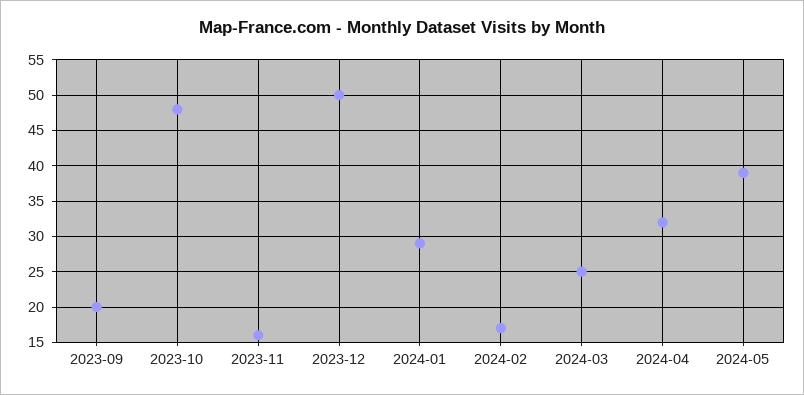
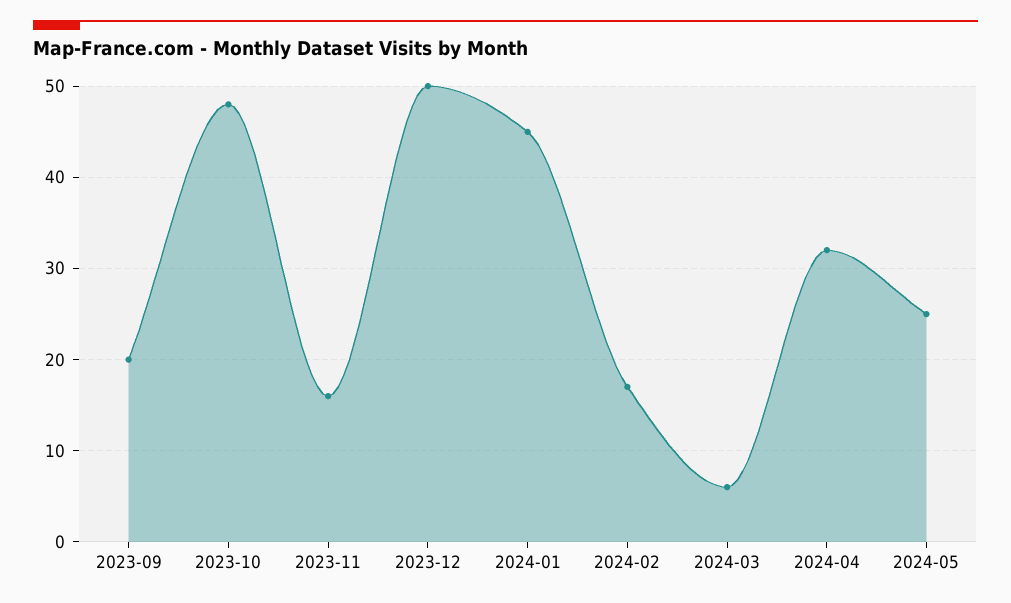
2024-01: 29 -> 45
2024-03: 25 -> 6
2024-05: 39 -> 25

